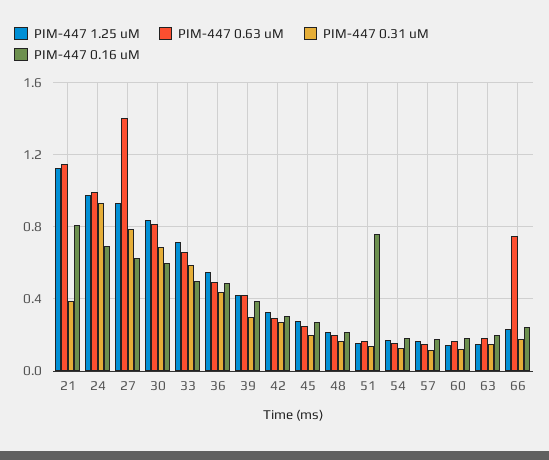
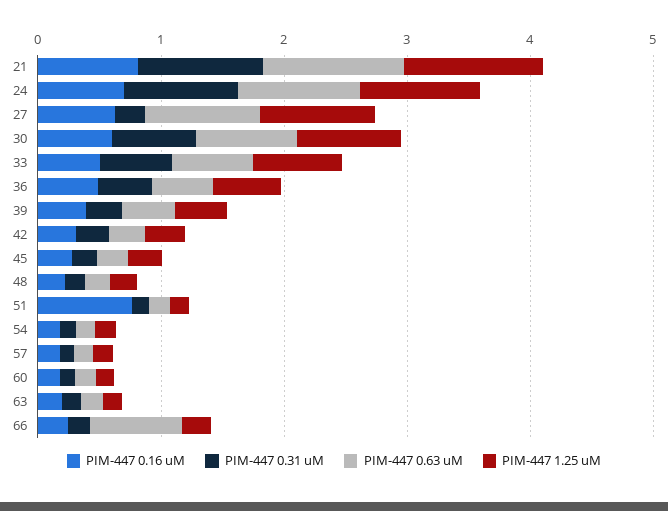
PIM-447 0.31 uM, 21: 0.4 -> 1
PIM-447 0.63 uM, 27: 1.4 -> 1
PIM-447 0.31 uM, 27: 0.8 -> 0.2

